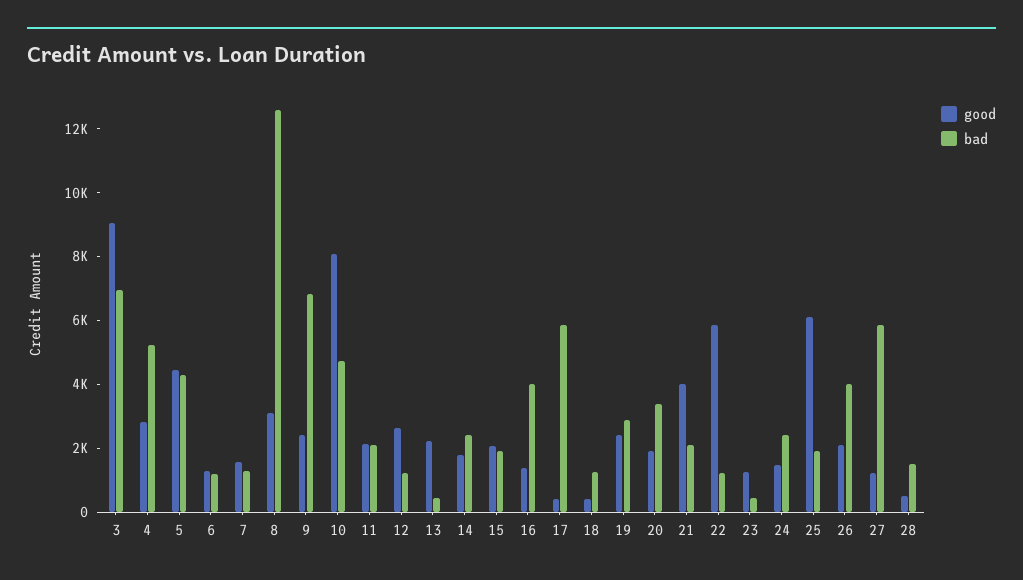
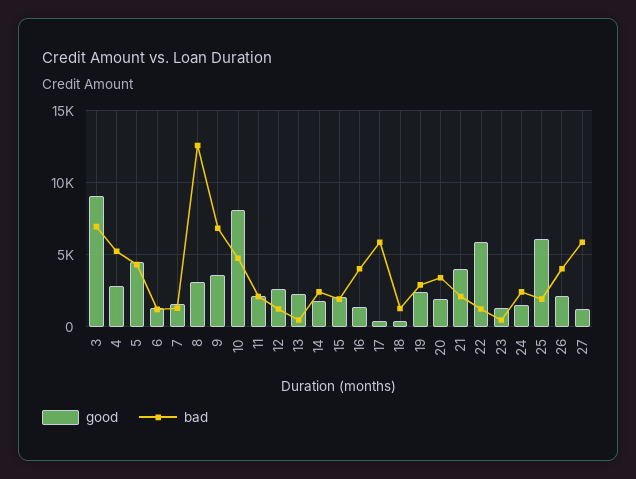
good, 9: 2500 -> 3500
good, 28: 500 -> none
bad, 28: 1500 -> none

